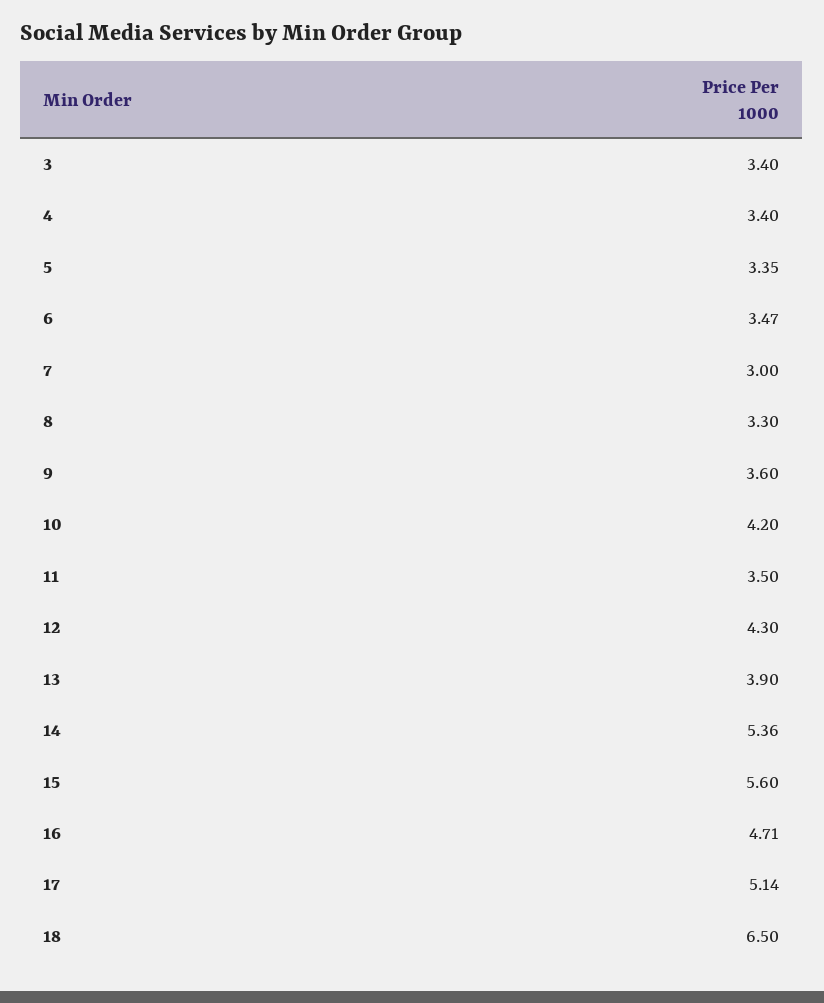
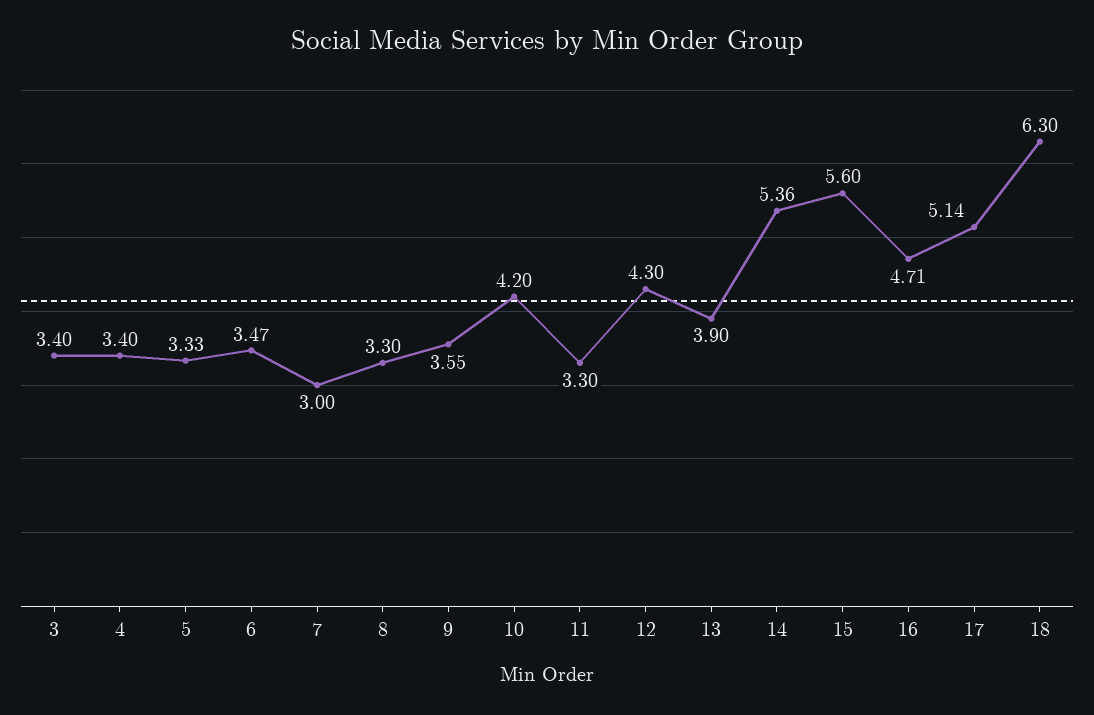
5: 3.35 -> 3.33
9: 3.6 -> 3.55
11: 3.5 -> 3.3
18: 6.5 -> 6.3

